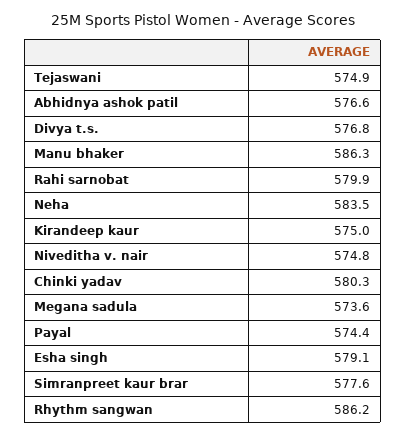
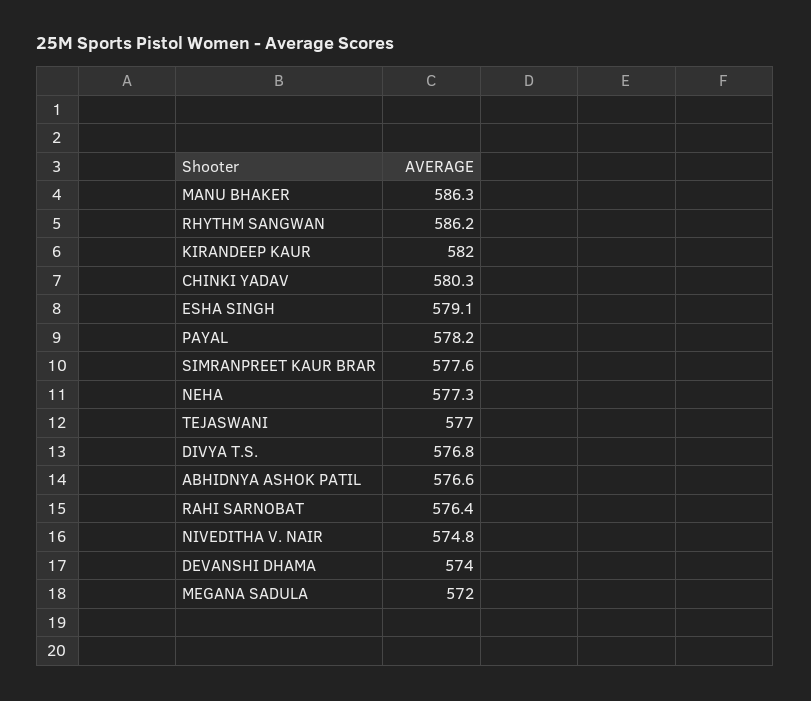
Tejaswani: 574.9 -> 577
Rahi sarnobat: 579.9 -> 576.4
Neha: 583.5 -> 577.3
Kirandeep kaur: 575 -> 582
Megana sadula: 573.6 -> 572
Payal: 574.4 -> 578.2
DEVANSHI DHAMA: none -> 574

